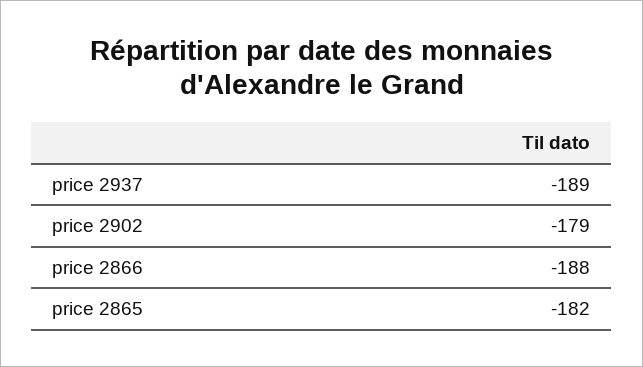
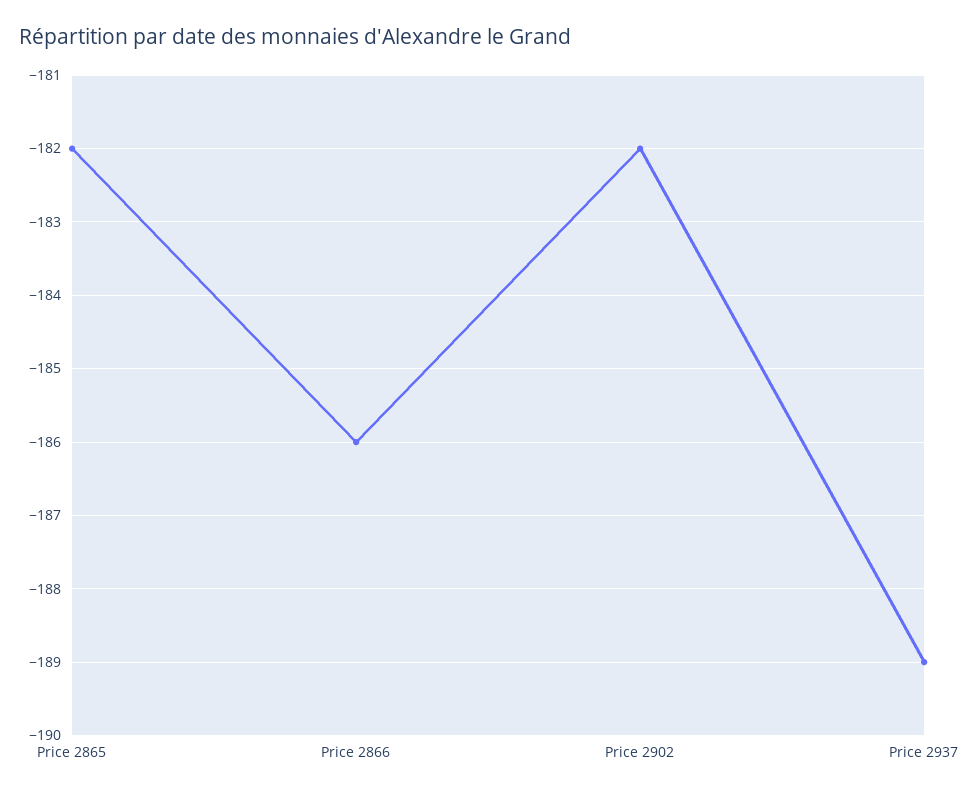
price 2902: -179 -> -182
price 2866: -188 -> -186

